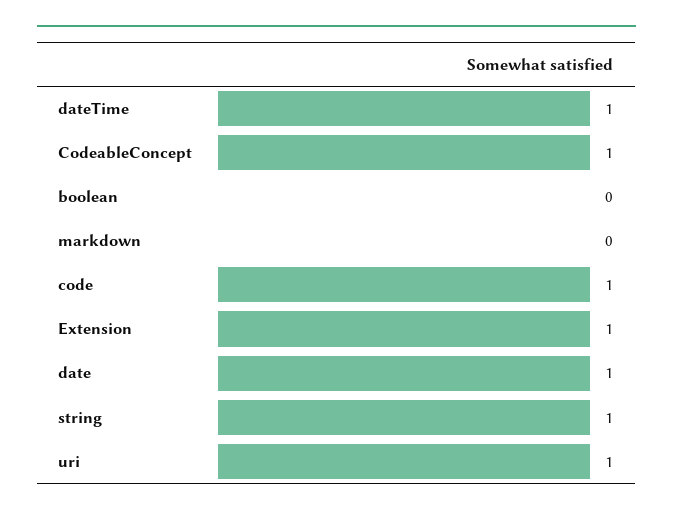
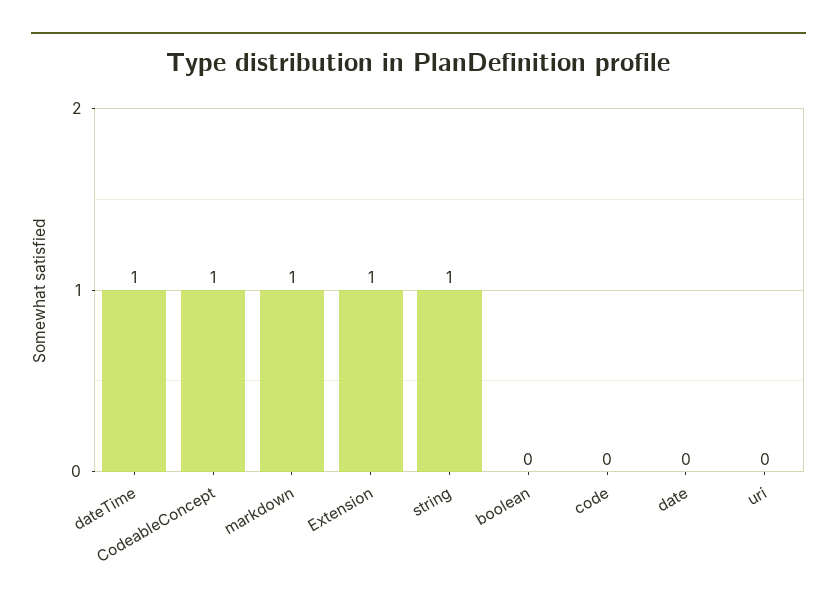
markdown: 0 -> 1
code: 1 -> 0
date: 1 -> 0
uri: 1 -> 0

